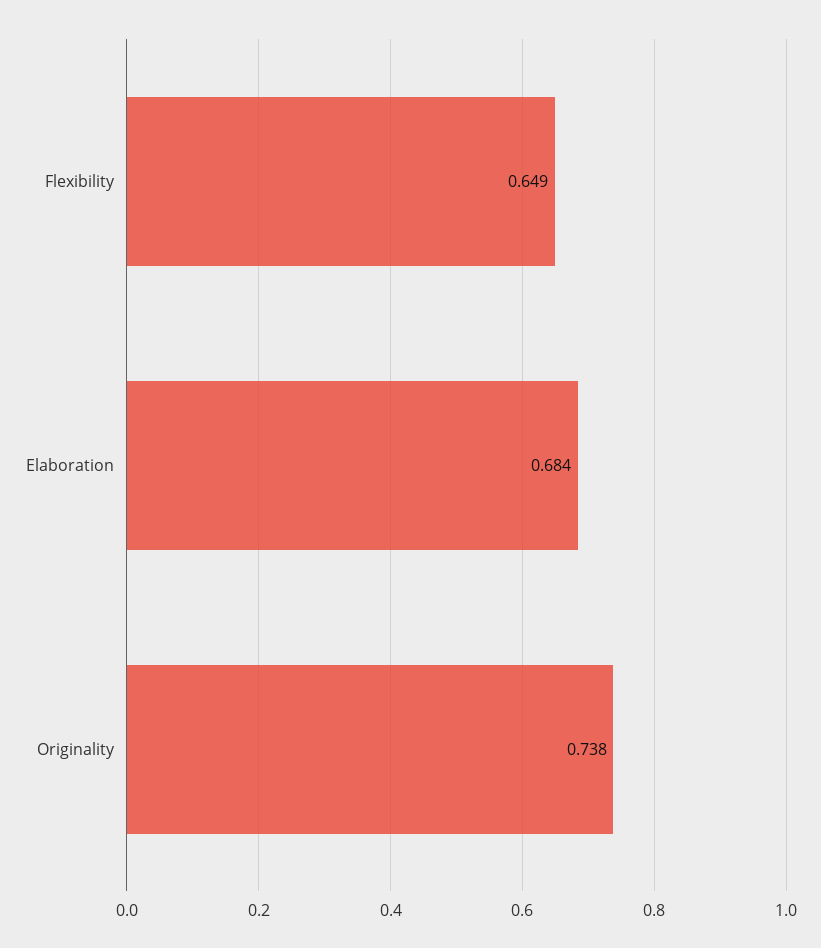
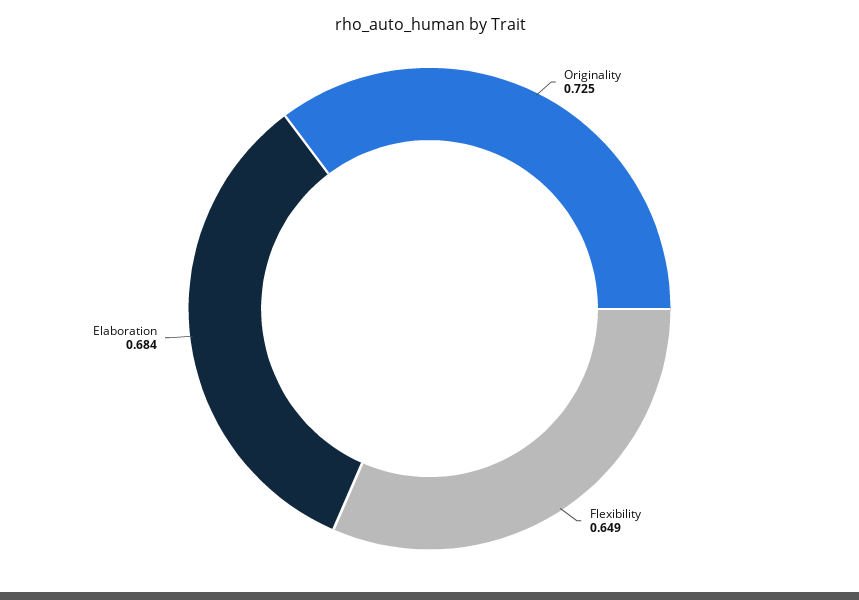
Originality: 0.738 -> 0.725

